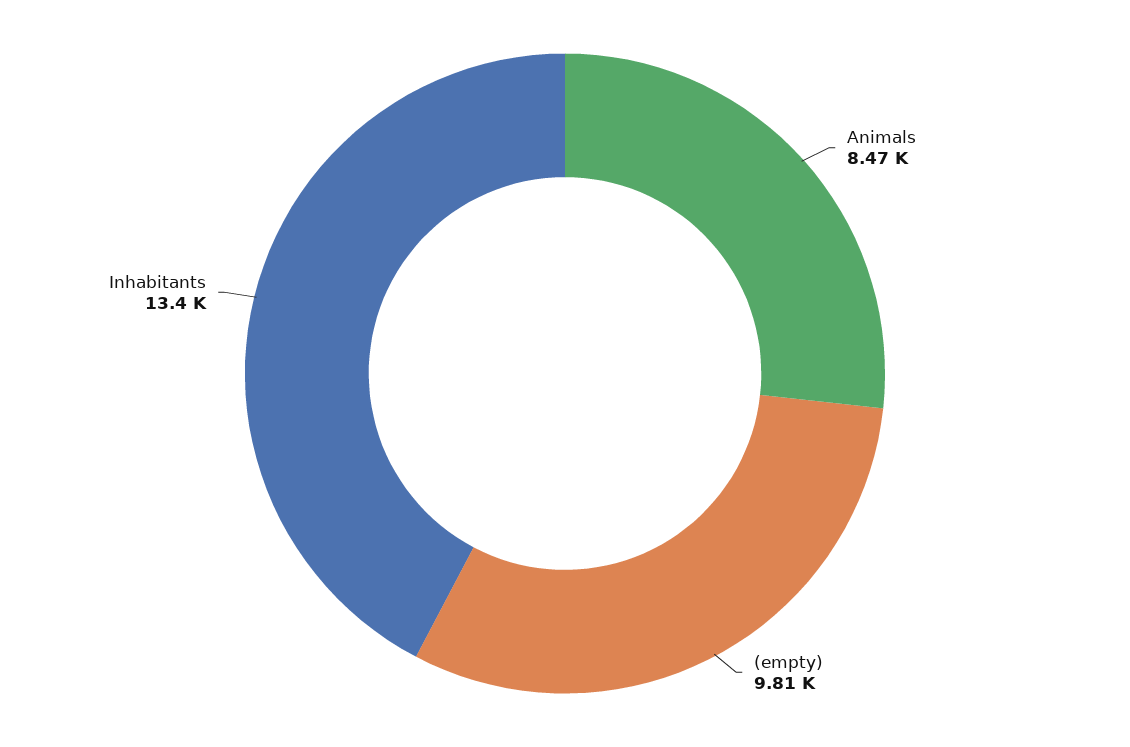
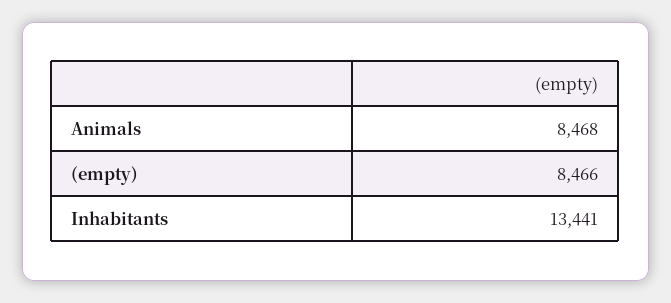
(empty): 9810 -> 8466

